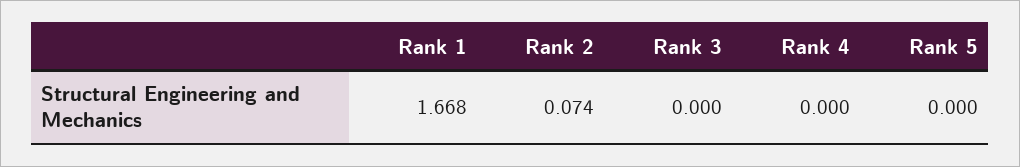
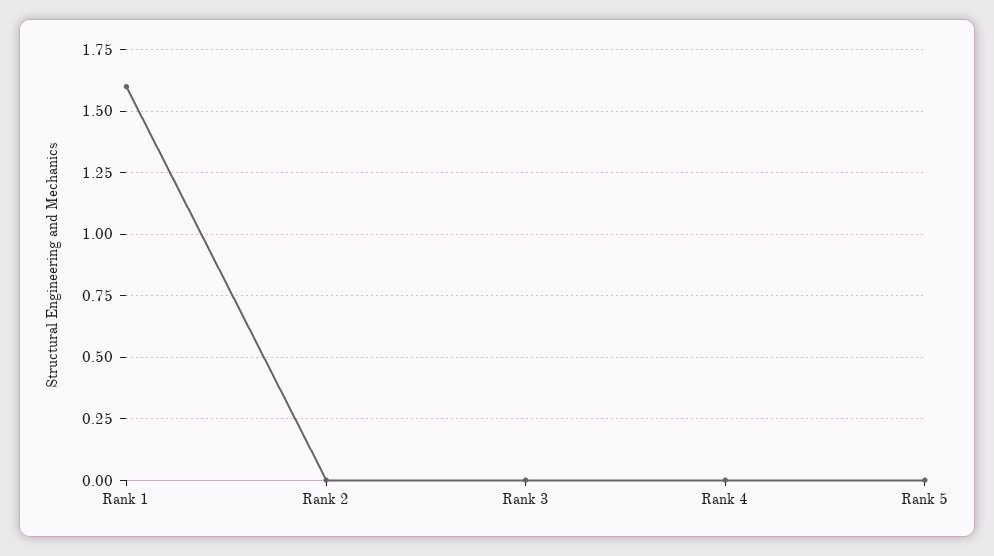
Rank 1: 1.668 -> 1.6
Rank 2: 0.074 -> 0

